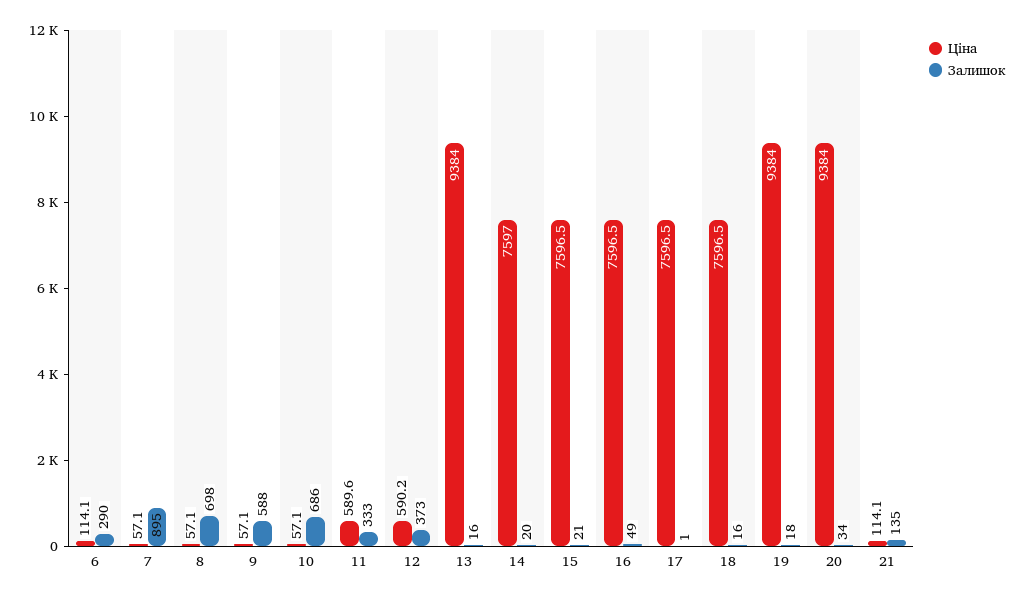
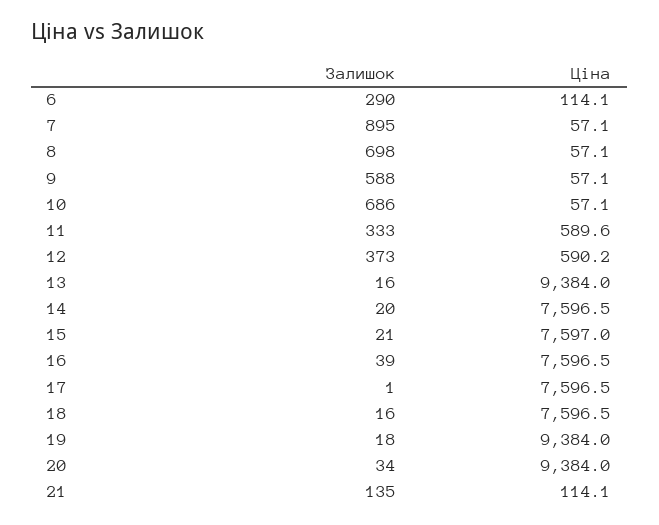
Ціна, 14: 7597 -> 7596.5
Ціна, 15: 7596.5 -> 7597
Залишок, 16: 49 -> 39

